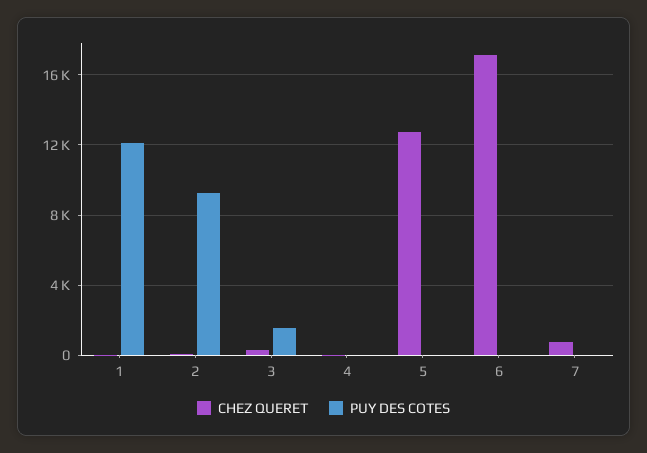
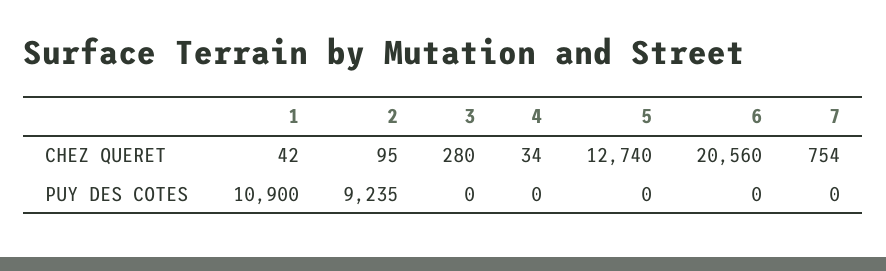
PUY DES COTES, 1: 12000 -> 10900
PUY DES COTES, 3: 1500 -> 0
CHEZ QUERET, 6: 17000 -> 20560

